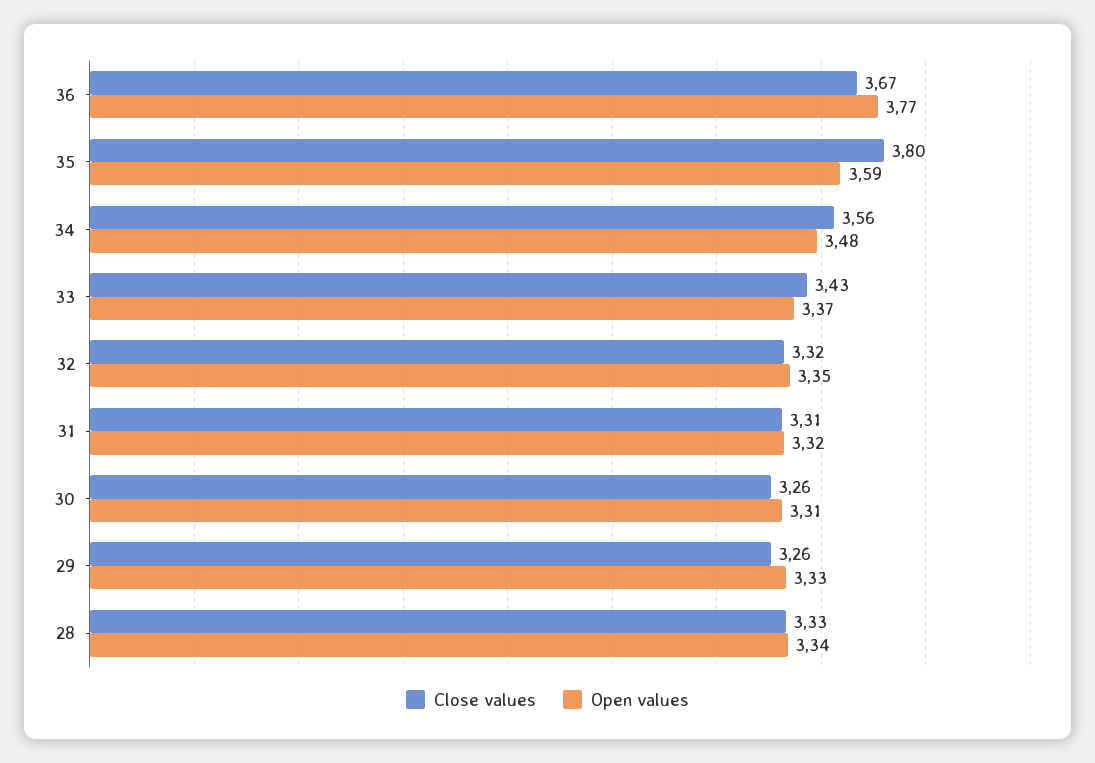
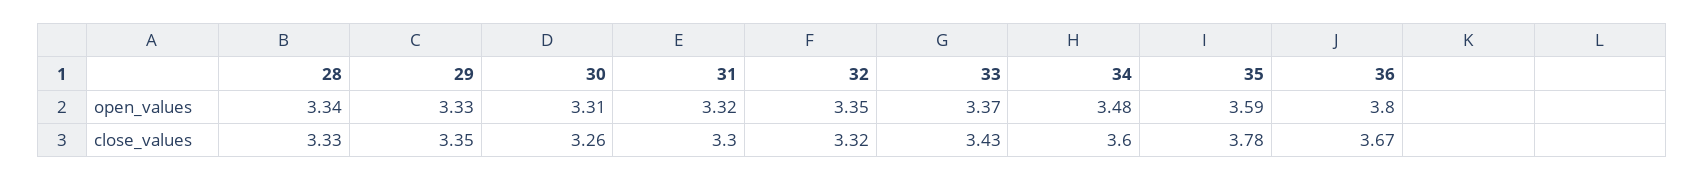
Open values, 36: 3.77 -> 3.8
Close values, 35: 3.8 -> 3.78
Close values, 34: 3.56 -> 3.6
Close values, 31: 3.31 -> 3.3
Close values, 29: 3.26 -> 3.35

